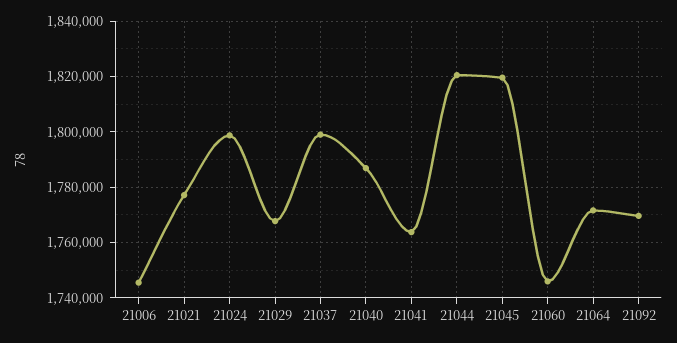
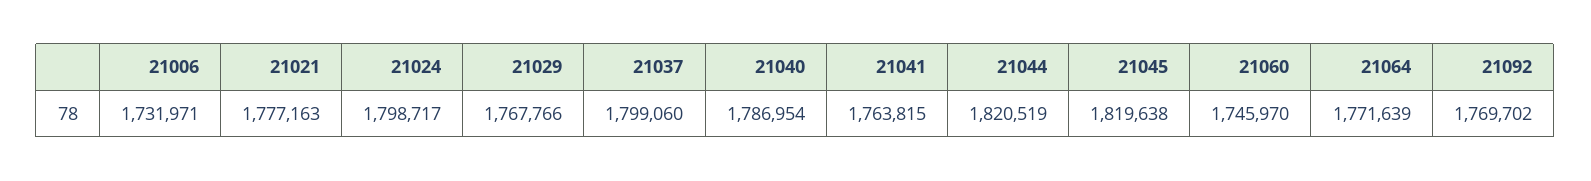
21006: 1745000 -> 1731971

